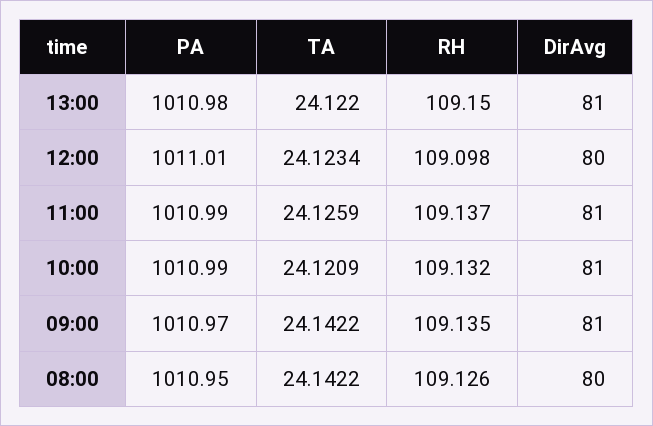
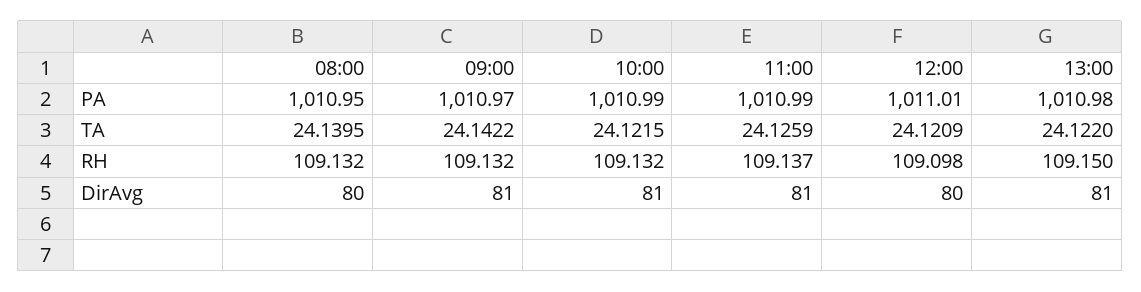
TA, 12:00: 24.1234 -> 24.1209
TA, 10:00: 24.1209 -> 24.1215
RH, 09:00: 109.135 -> 109.132
TA, 08:00: 24.1422 -> 24.1395
RH, 08:00: 109.126 -> 109.132

